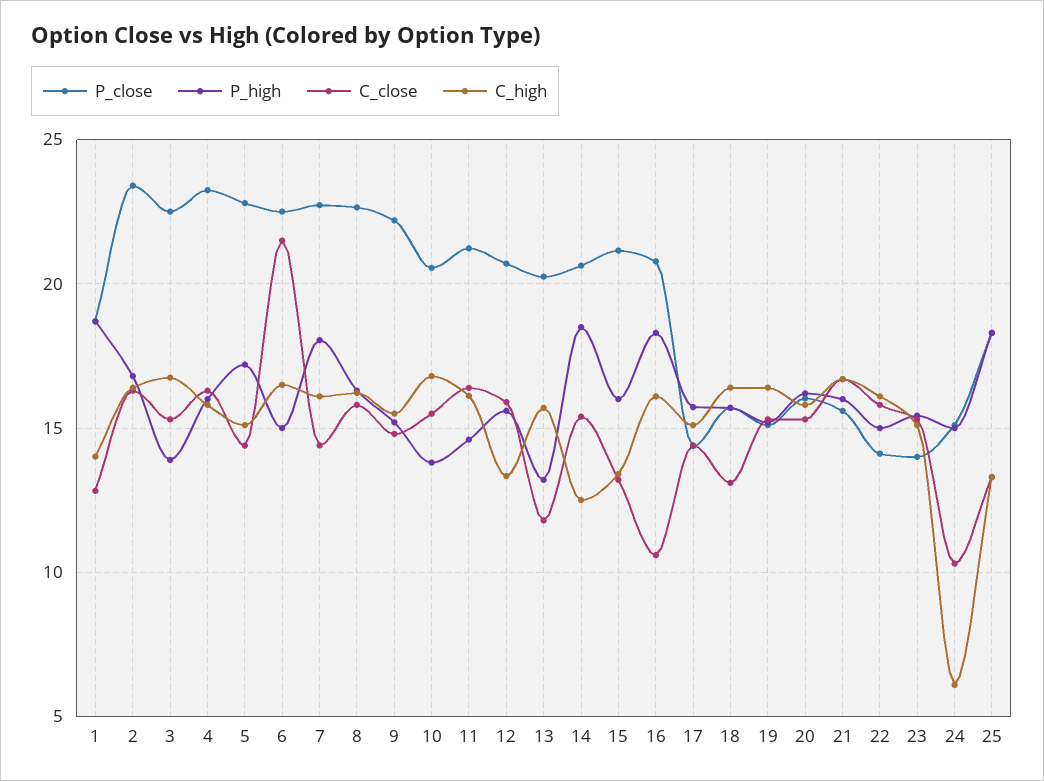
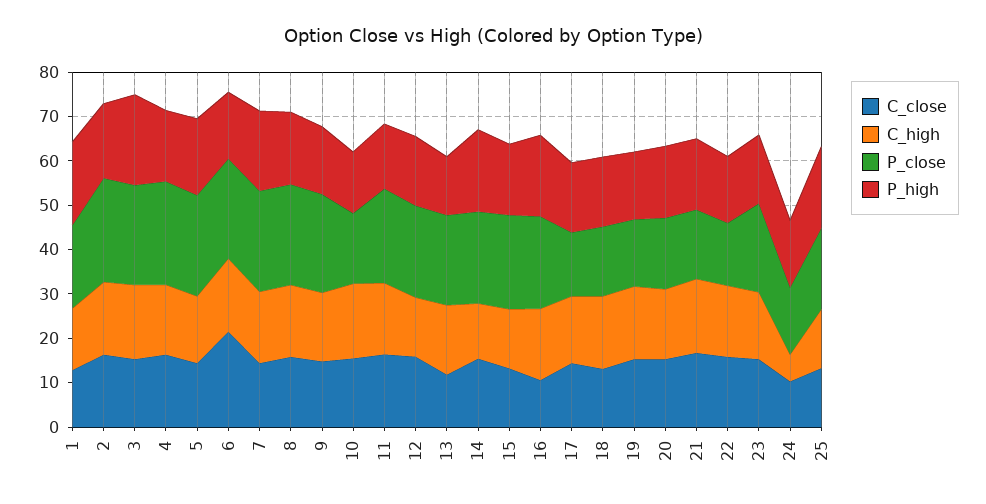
P_high, 3: 14 -> 20
P_close, 10: 20.5 -> 16
P_close, 23: 14 -> 20

